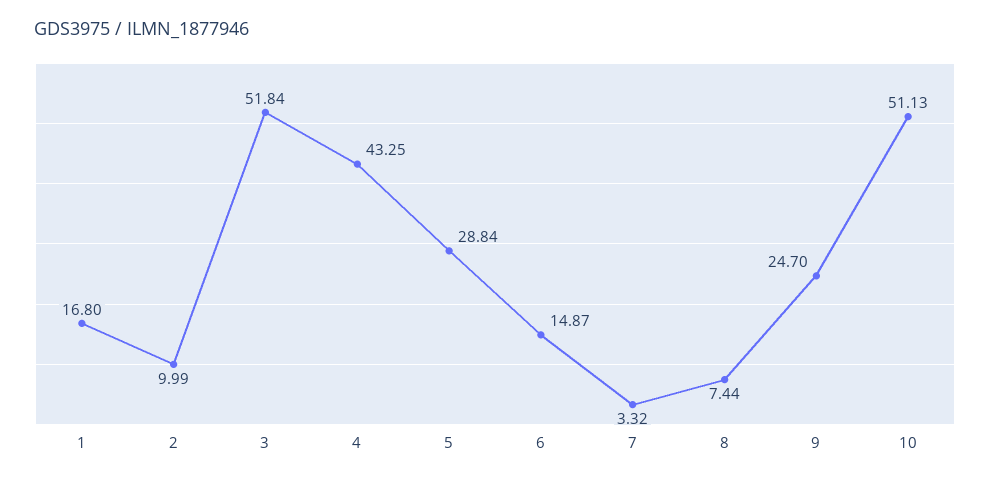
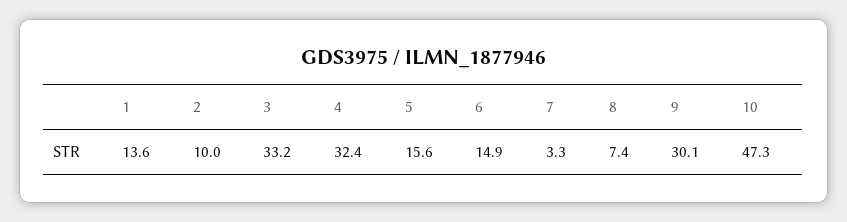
1: 16.8 -> 13.6
3: 51.84 -> 33.2
4: 43.25 -> 32.4
5: 28.84 -> 15.6
9: 24.7 -> 30.1
10: 51.13 -> 47.3

